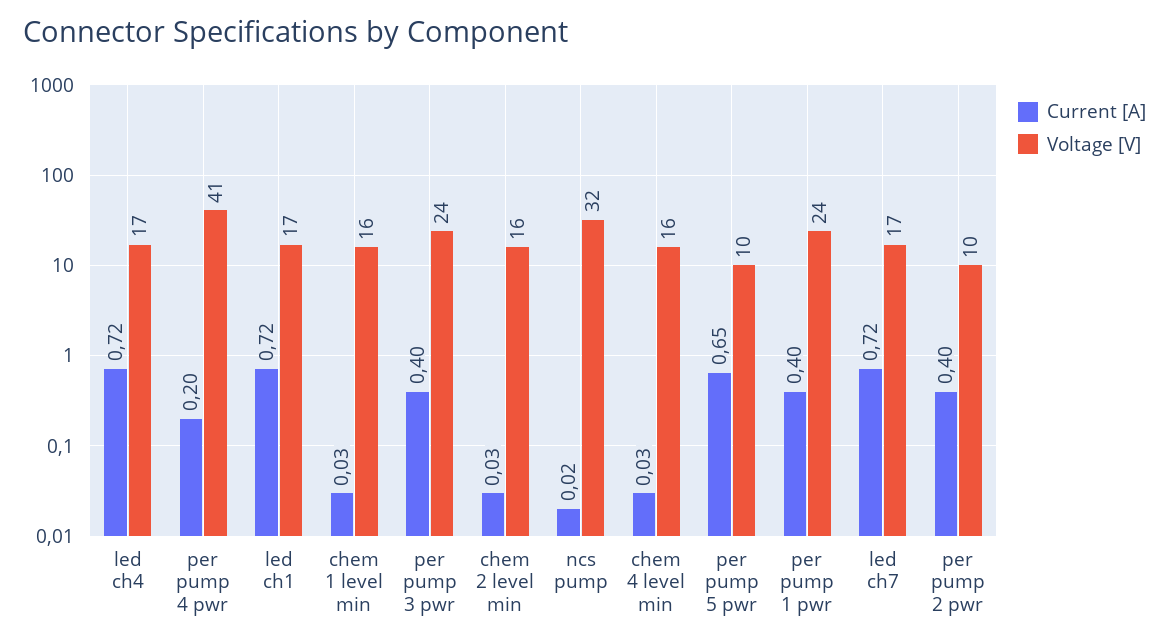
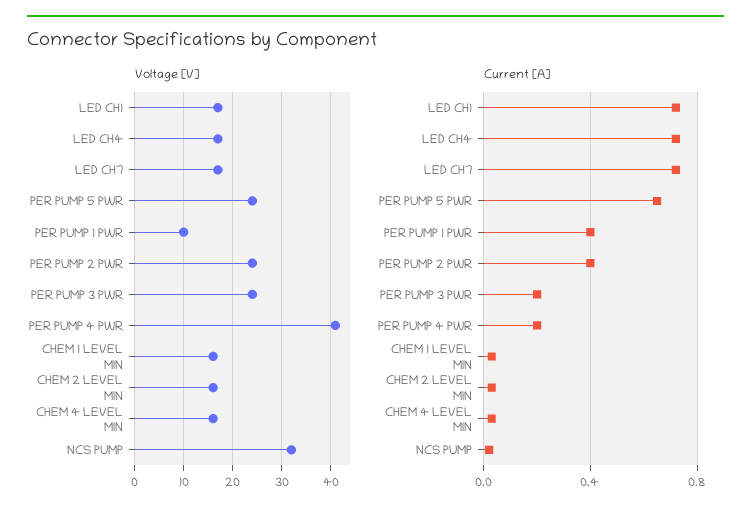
Current [A], per pump 3 pwr: 0.4 -> 0.2
Voltage [V], per pump 5 pwr: 10 -> 25
Voltage [V], per pump 1 pwr: 24 -> 10
Voltage [V], per pump 2 pwr: 10 -> 25

